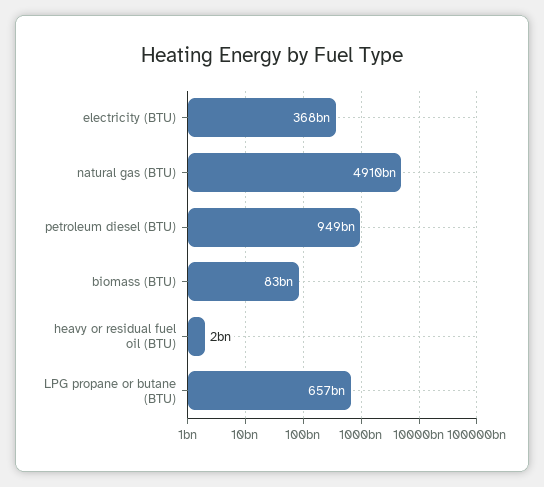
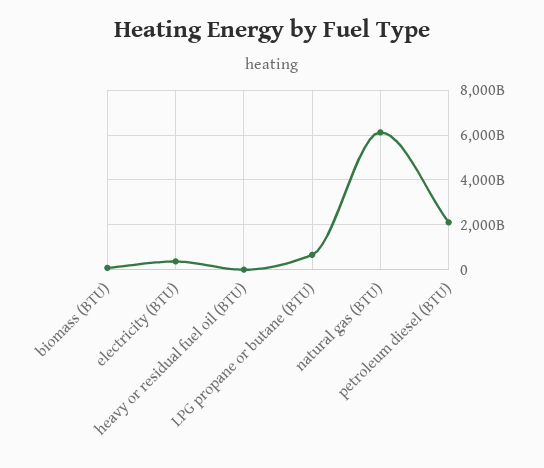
natural gas (BTU): 4910000000000 -> 6000000000000
petroleum diesel (BTU): 949000000000 -> 2000000000000

